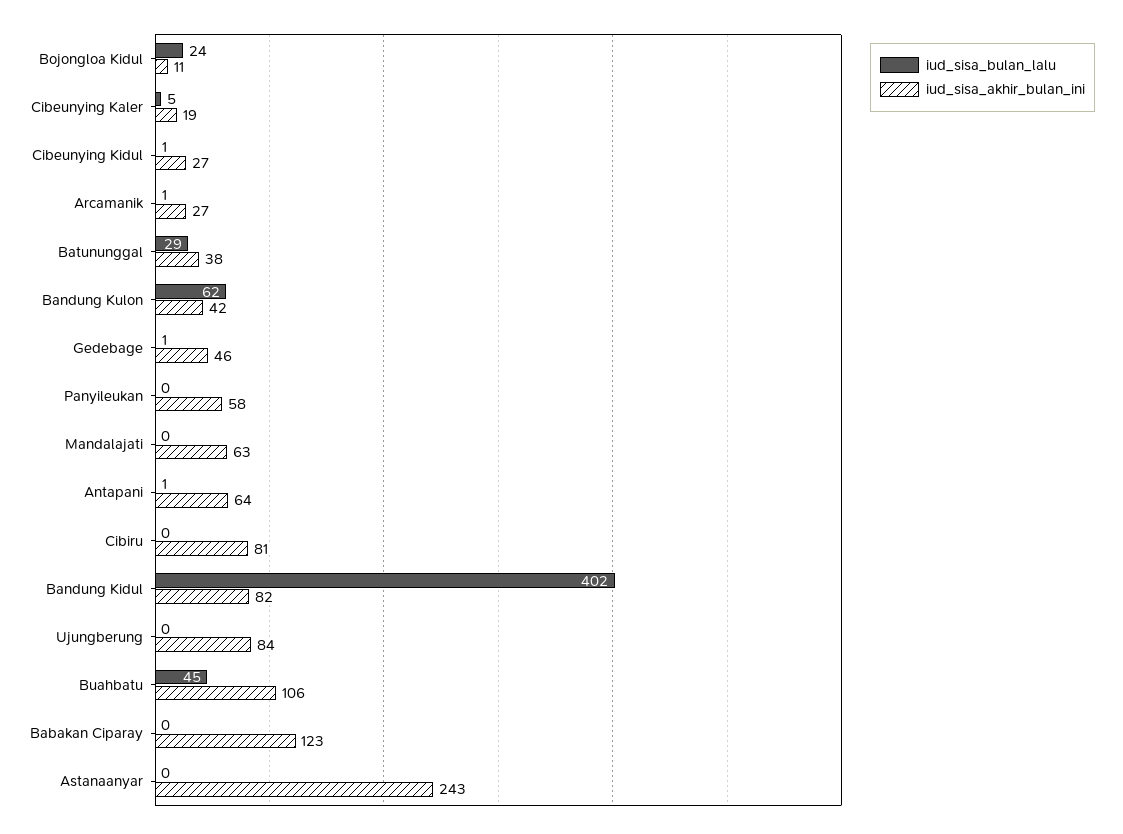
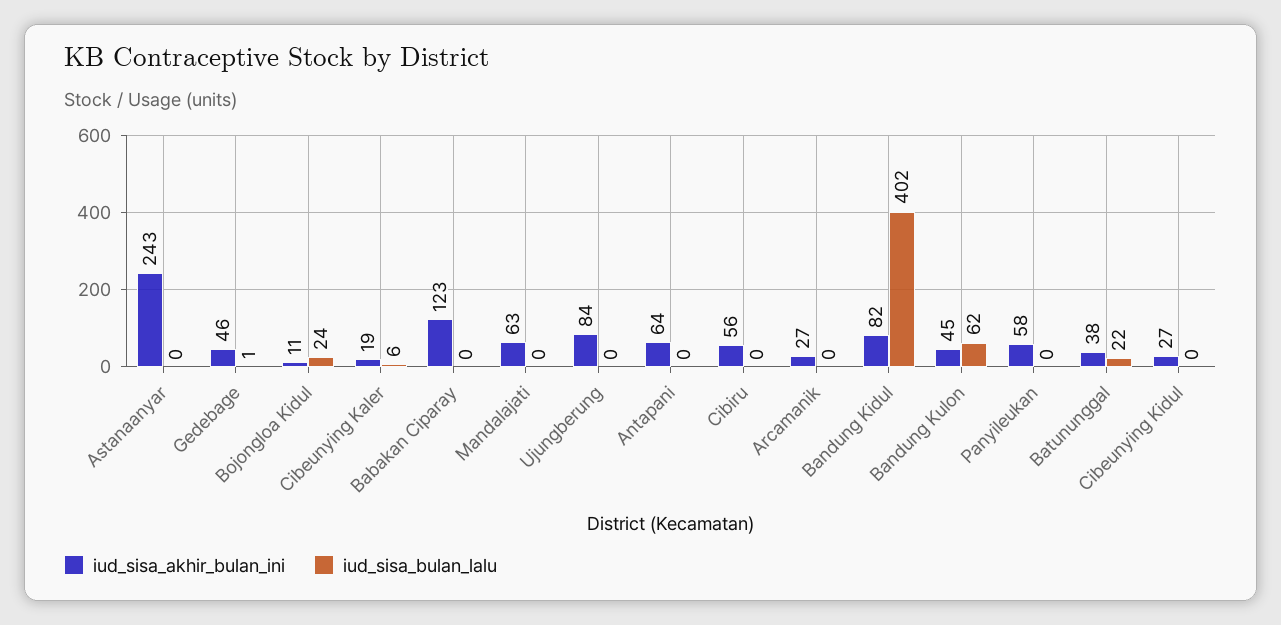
iud_sisa_bulan_lalu, Cibeunying Kaler: 5 -> 6
iud_sisa_bulan_lalu, Cibeunying Kidul: 1 -> 0
iud_sisa_bulan_lalu, Arcamanik: 1 -> 0
iud_sisa_bulan_lalu, Batununggal: 29 -> 22
iud_sisa_akhir_bulan_ini, Bandung Kulon: 42 -> 45
iud_sisa_bulan_lalu, Antapani: 1 -> 0
iud_sisa_akhir_bulan_ini, Cibiru: 81 -> 56
iud_sisa_bulan_lalu, Buahbatu: 45 -> none
iud_sisa_akhir_bulan_ini, Buahbatu: 106 -> none

